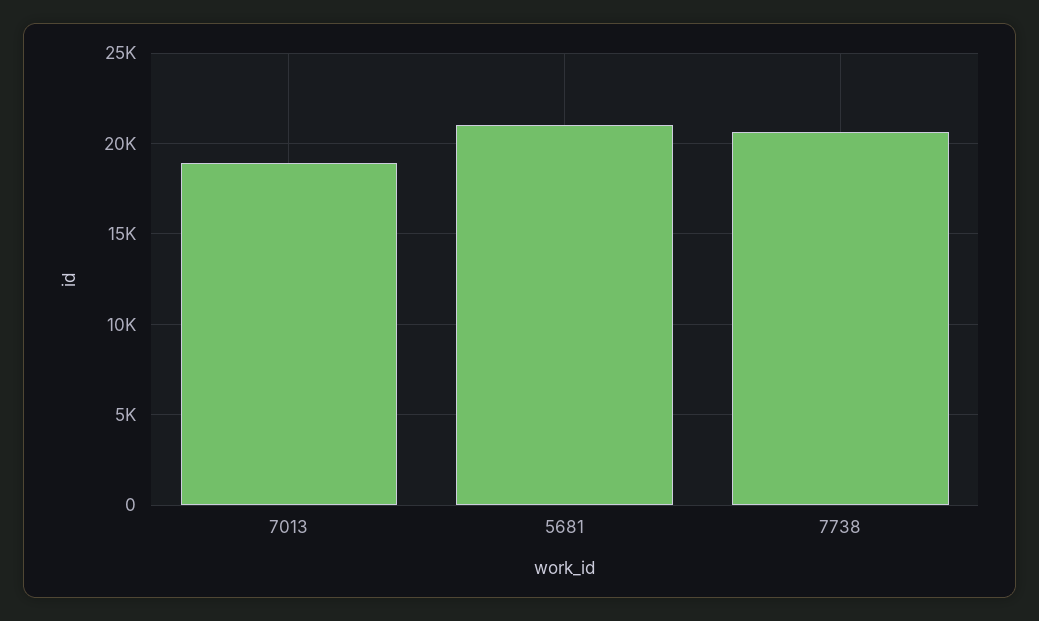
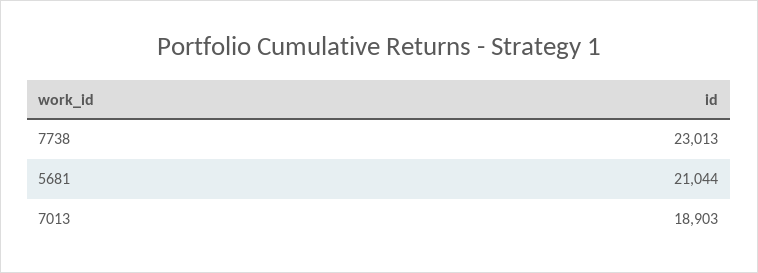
7738: 20500 -> 23013

